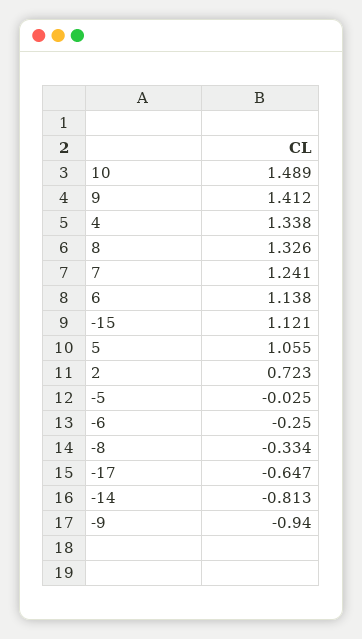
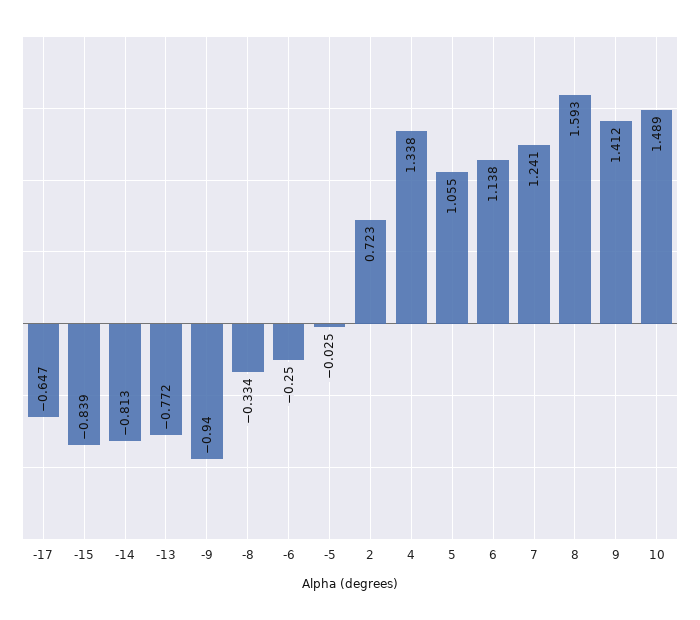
8: 1.326 -> 1.593
-15: 1.121 -> -0.839
-13: none -> -0.772

